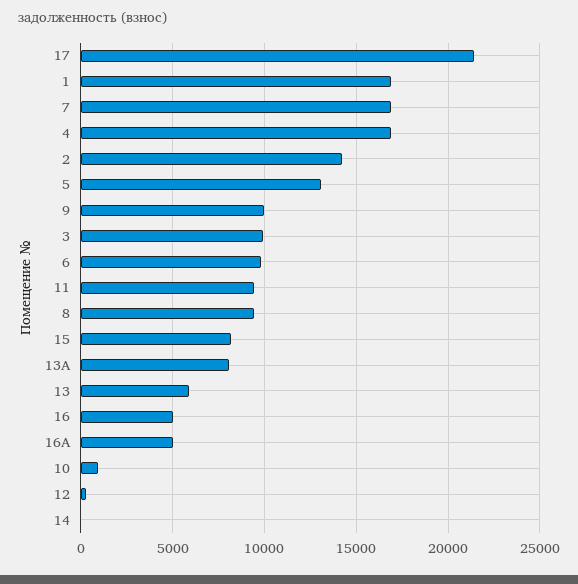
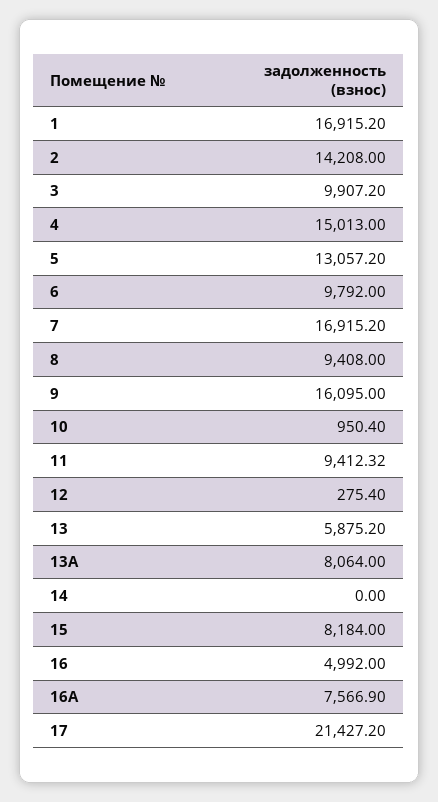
4: 17000 -> 15013
9: 10000 -> 16095
16А: 5000 -> 7566.9

